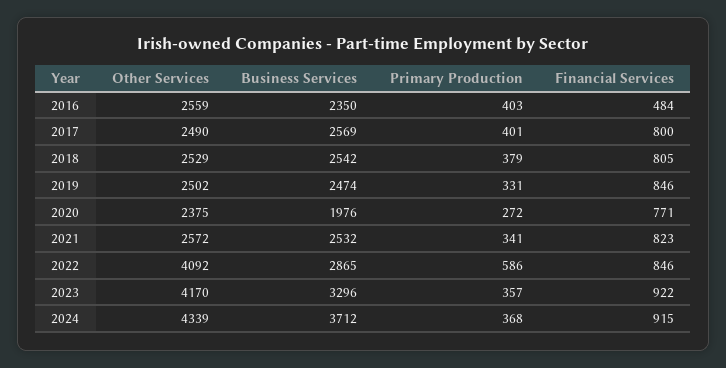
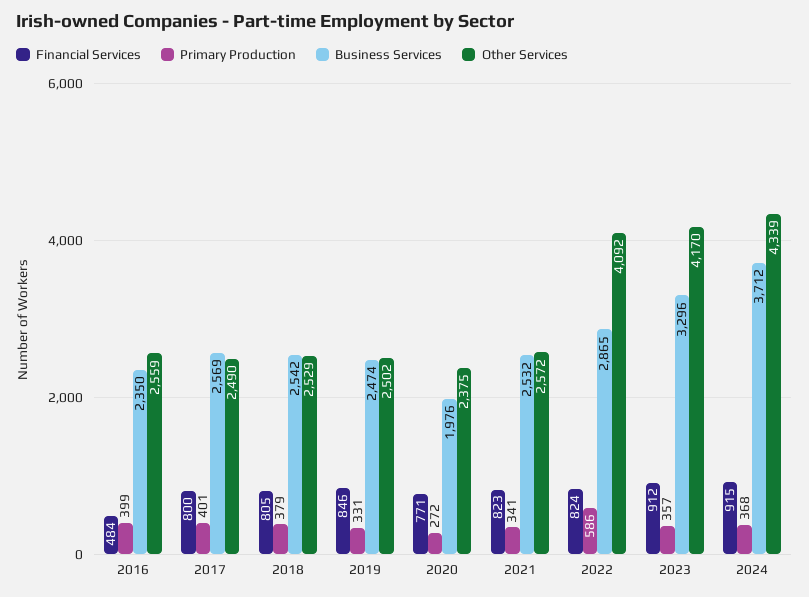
Primary Production, 2016: 403 -> 399
Financial Services, 2022: 846 -> 824
Financial Services, 2023: 922 -> 912

